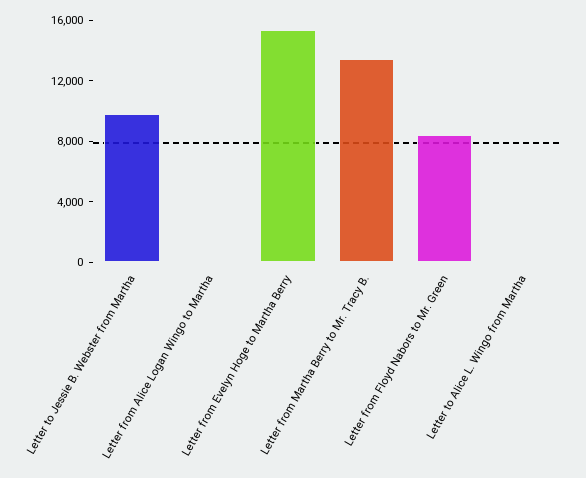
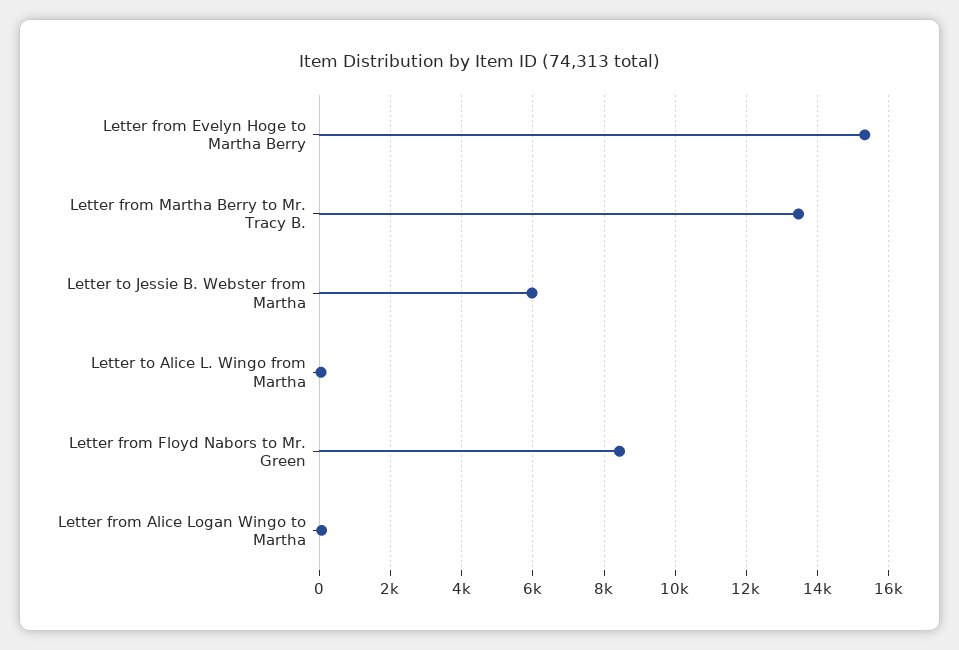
Letter to Jessie B. Webster from Martha: 10000 -> 6000

